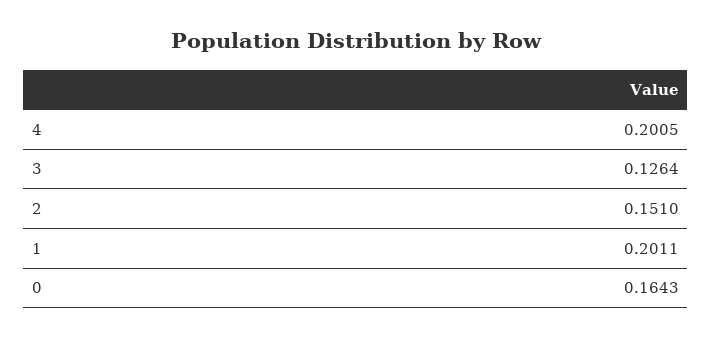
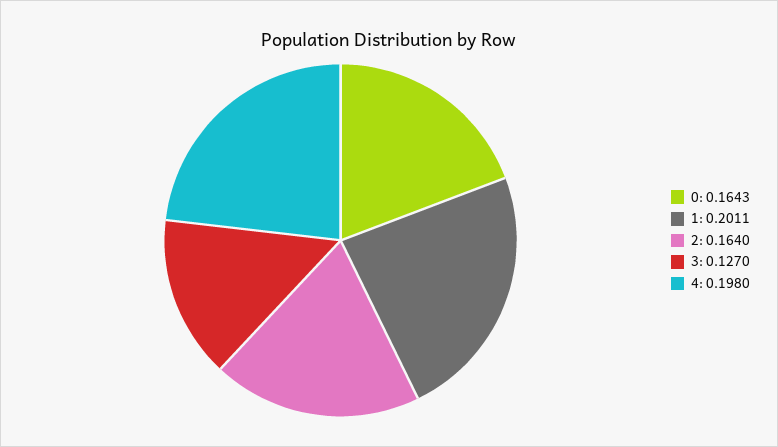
4: 0.2005 -> 0.198
3: 0.1264 -> 0.127
2: 0.151 -> 0.164

